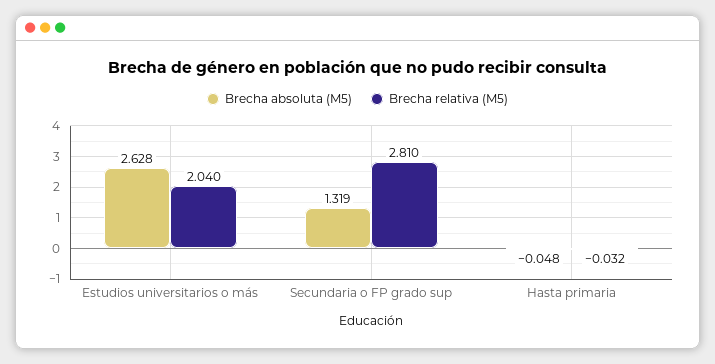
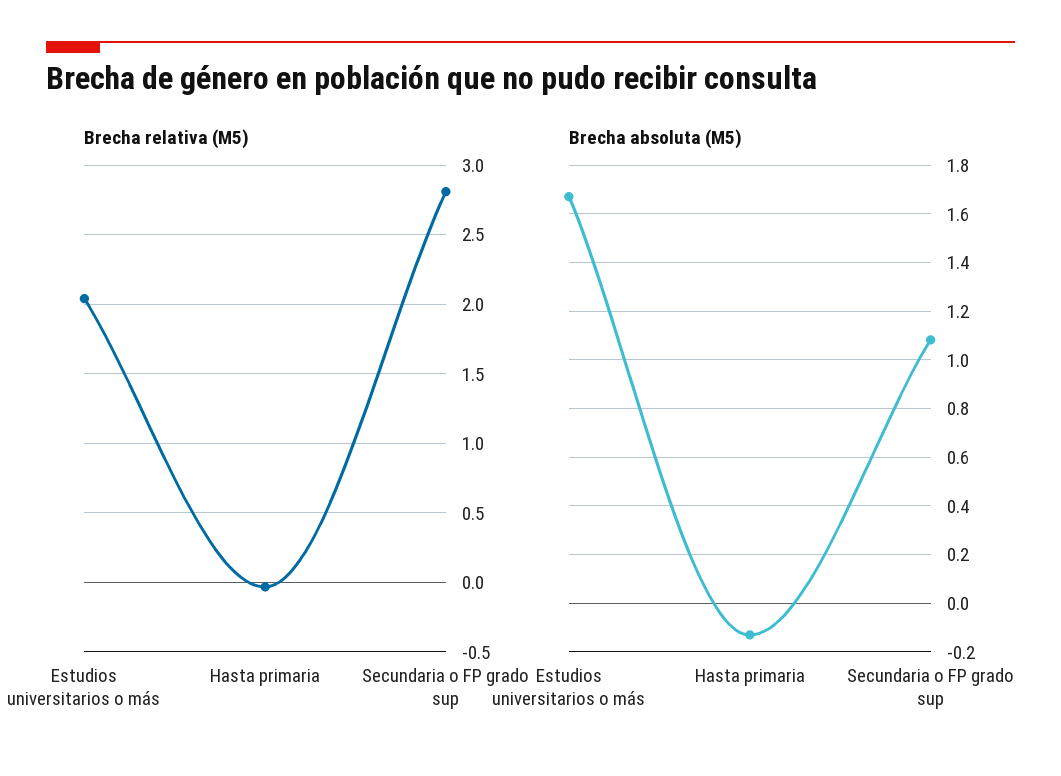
Brecha absoluta (M5), Estudios universitarios o más: 2.628 -> 1.675
Brecha absoluta (M5), Secundaria o FP grado sup: 1.319 -> 1.075
Brecha absoluta (M5), Hasta primaria: -0.048 -> -0.125

